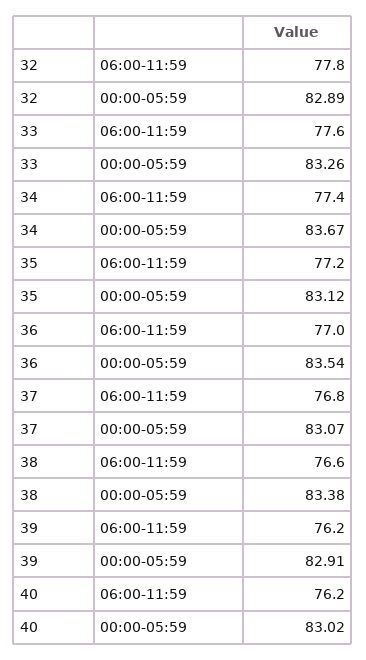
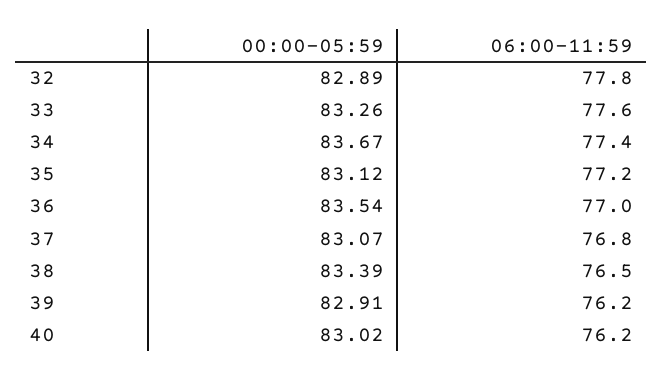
38, 06:00-11:59: 76.6 -> 76.5
38, 00:00-05:59: 83.38 -> 83.39

